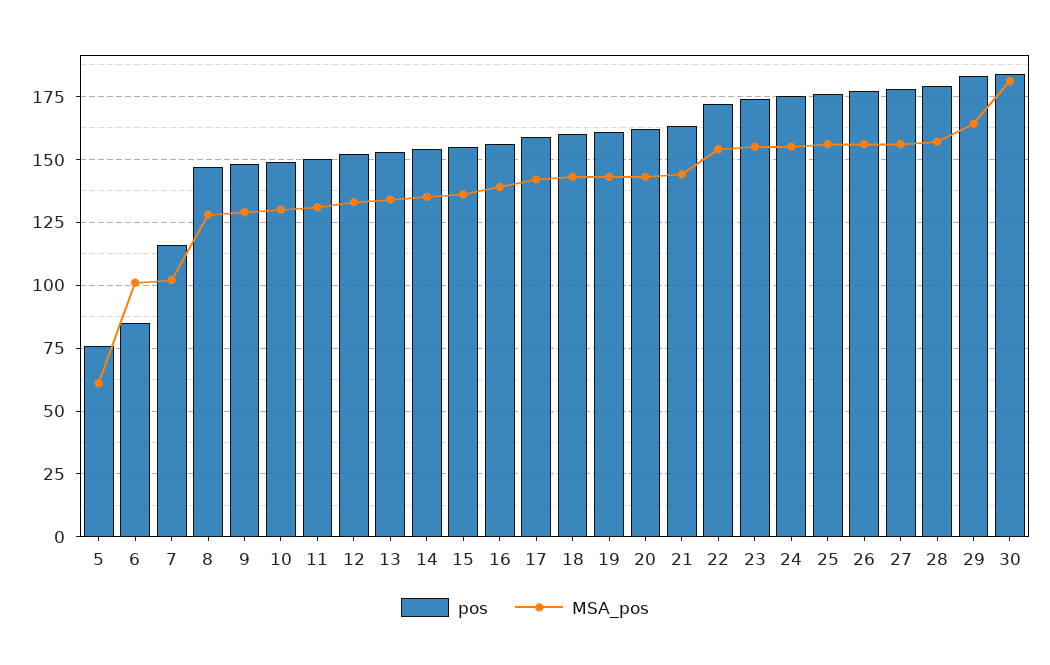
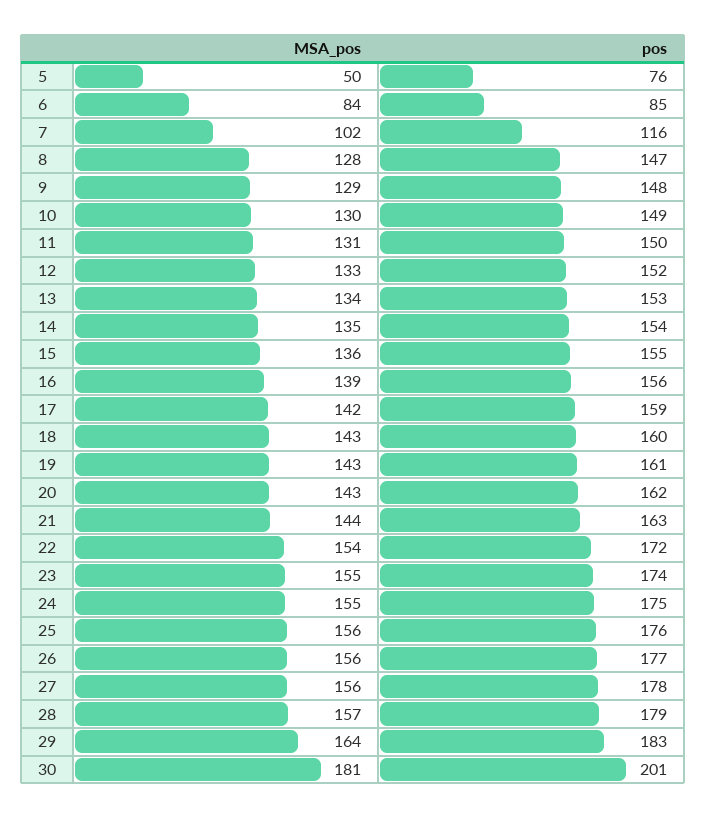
MSA_pos, 5: 60 -> 50
MSA_pos, 6: 100 -> 84
pos, 30: 185 -> 201

